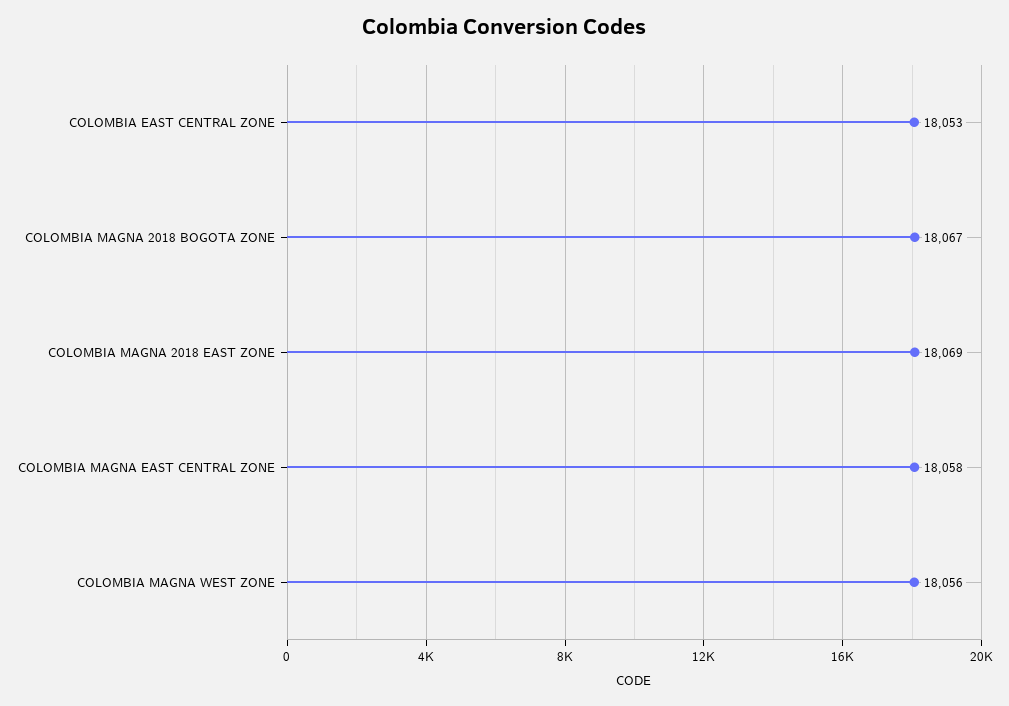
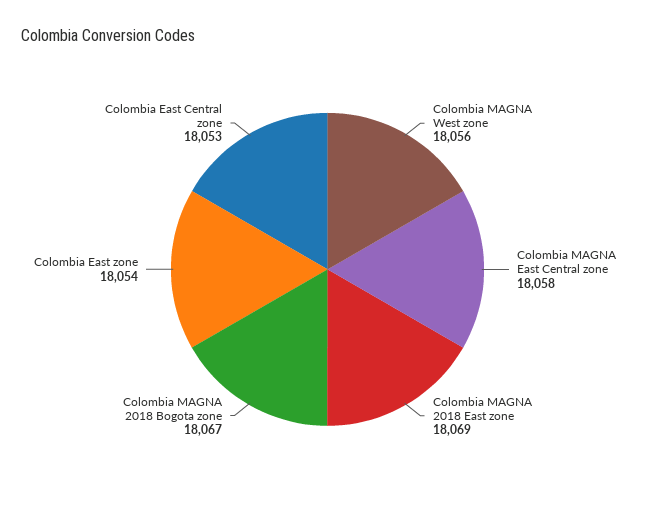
Colombia East zone: none -> 18054

